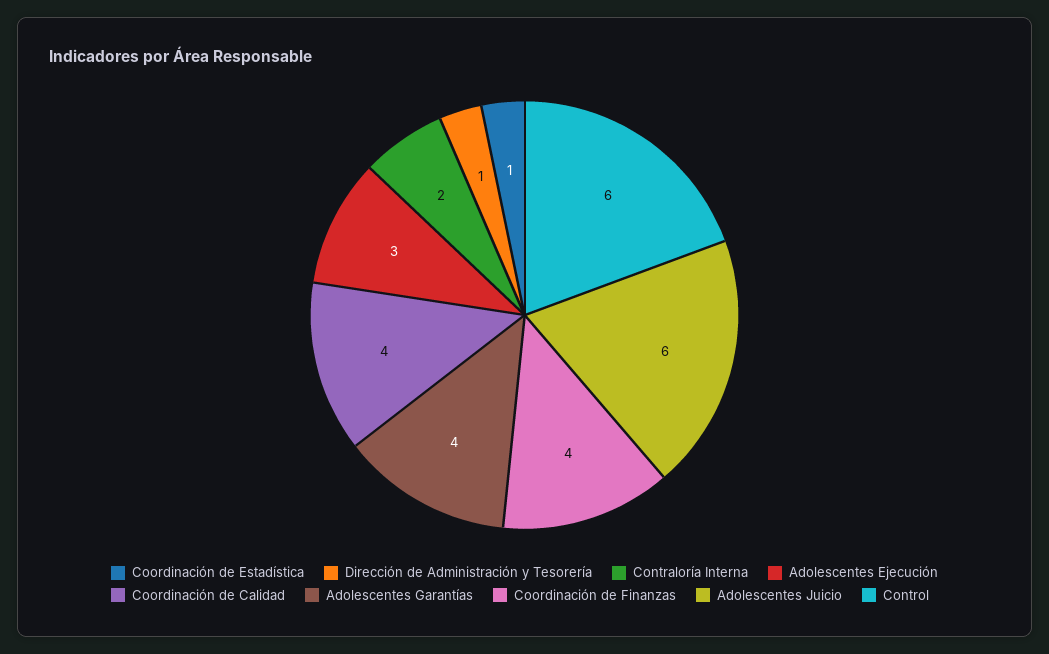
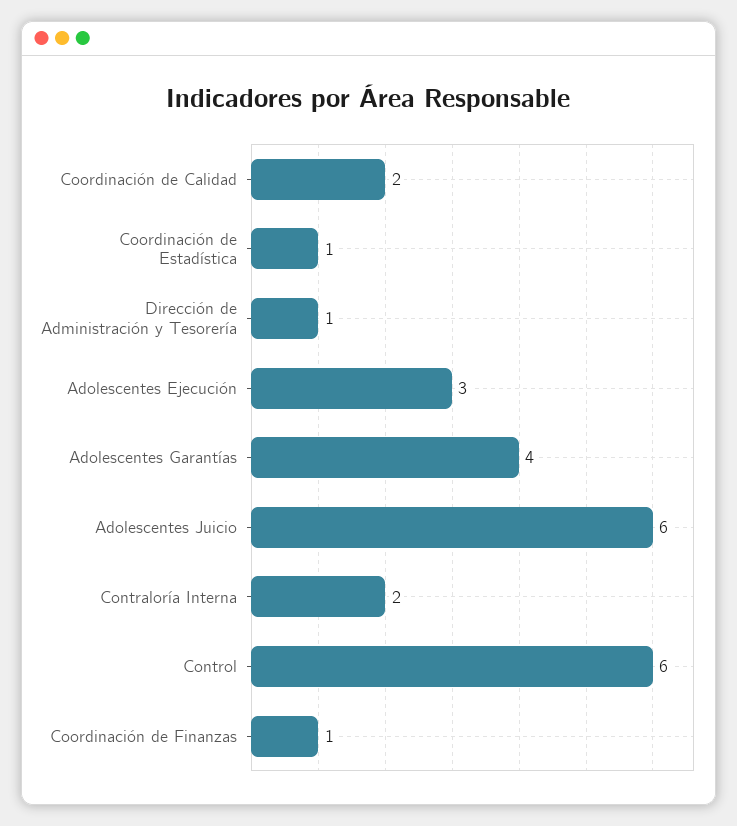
Coordinación de Calidad: 4 -> 2
Coordinación de Finanzas: 4 -> 1

